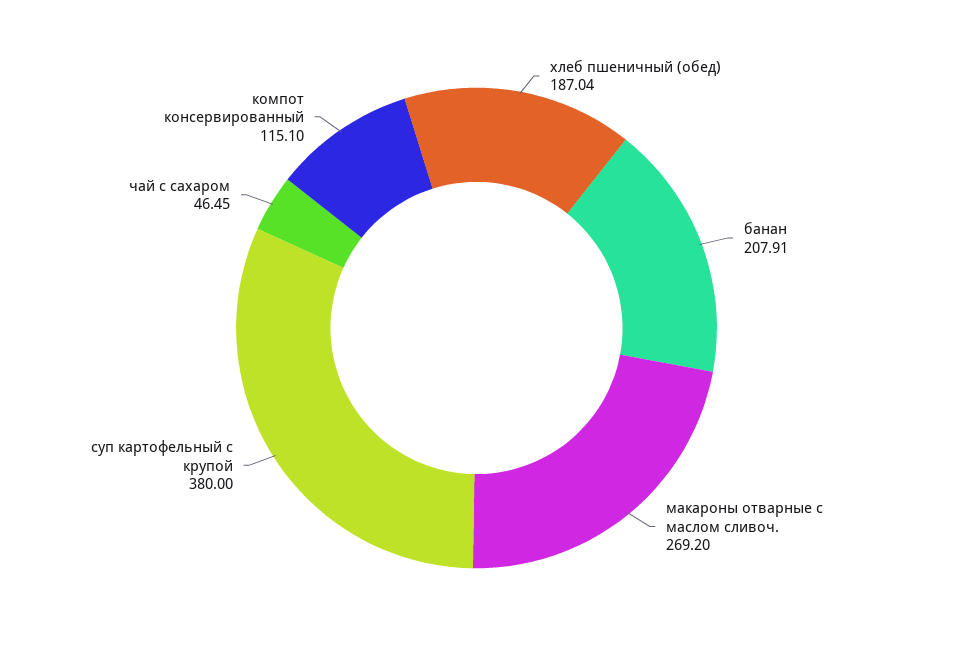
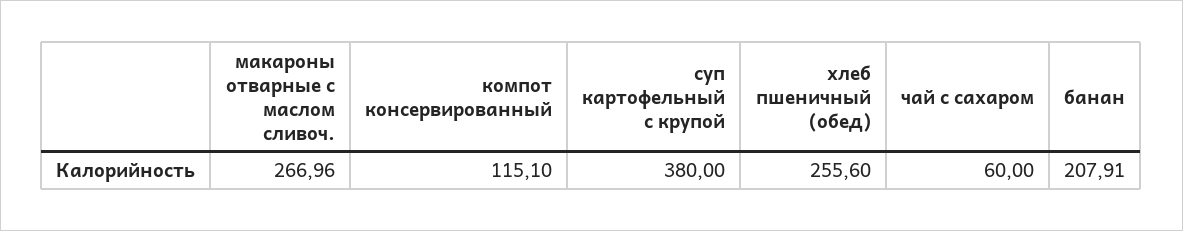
хлеб пшеничный (обед): 187.04 -> 255.6
макароны отварные с маслом сливоч.: 269.2 -> 266.96
чай с сахаром: 46.45 -> 60

